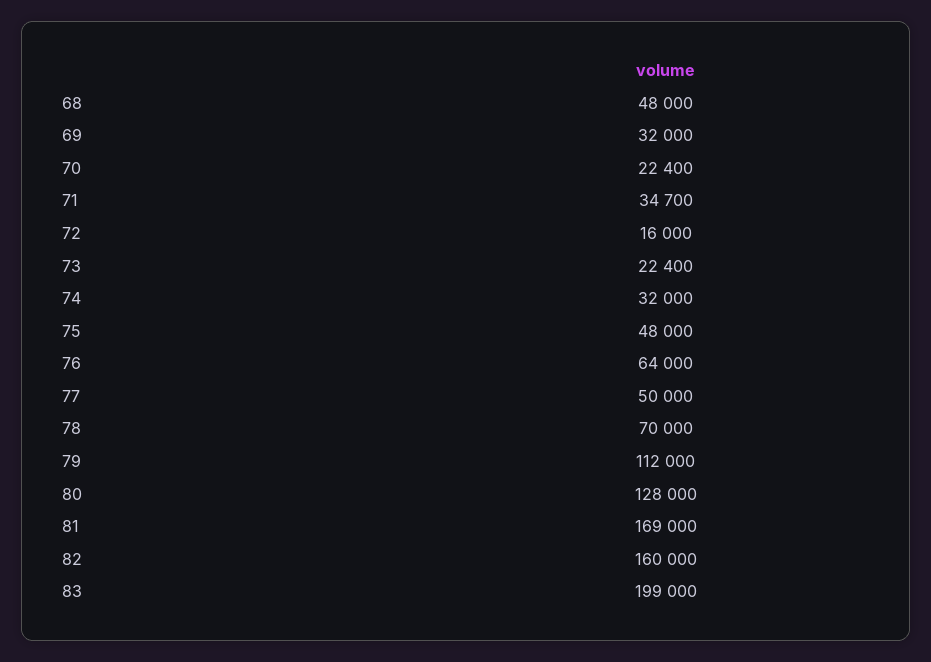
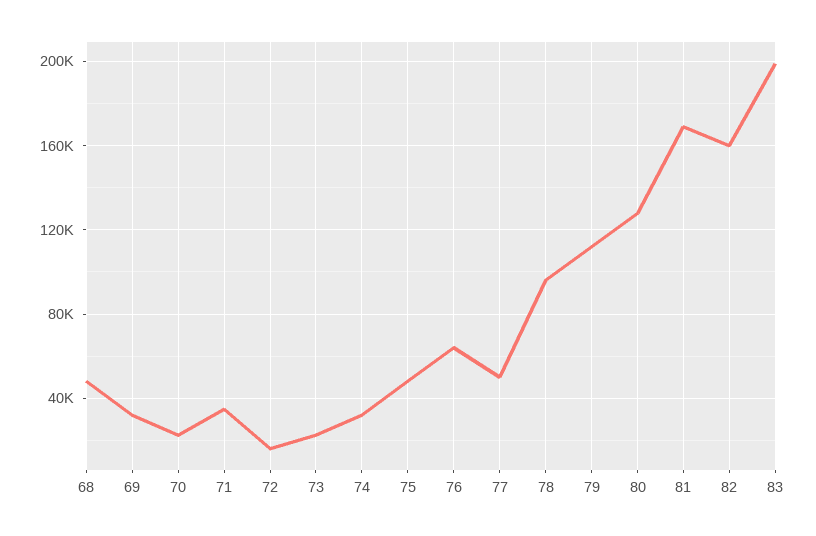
78: 70000 -> 95000

